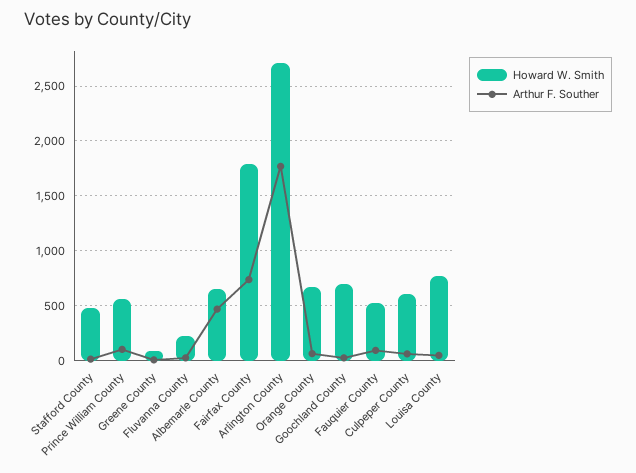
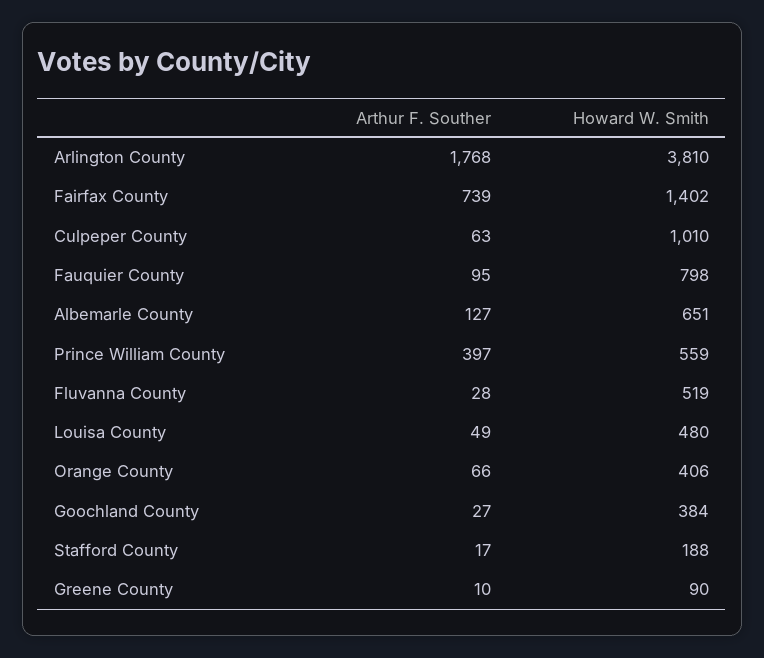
Howard W. Smith, Stafford County: 500 -> 188
Arthur F. Souther, Prince William County: 100 -> 397
Howard W. Smith, Fluvanna County: 200 -> 519
Arthur F. Souther, Albemarle County: 500 -> 127
Howard W. Smith, Fairfax County: 1800 -> 1402
Howard W. Smith, Arlington County: 2700 -> 3810
Howard W. Smith, Orange County: 700 -> 406
Howard W. Smith, Goochland County: 700 -> 384
Howard W. Smith, Fauquier County: 500 -> 798
Howard W. Smith, Culpeper County: 600 -> 1010
Howard W. Smith, Louisa County: 800 -> 480

